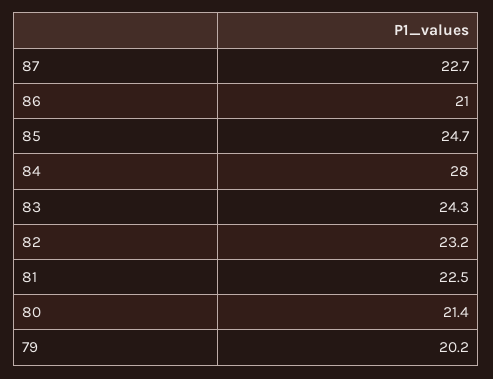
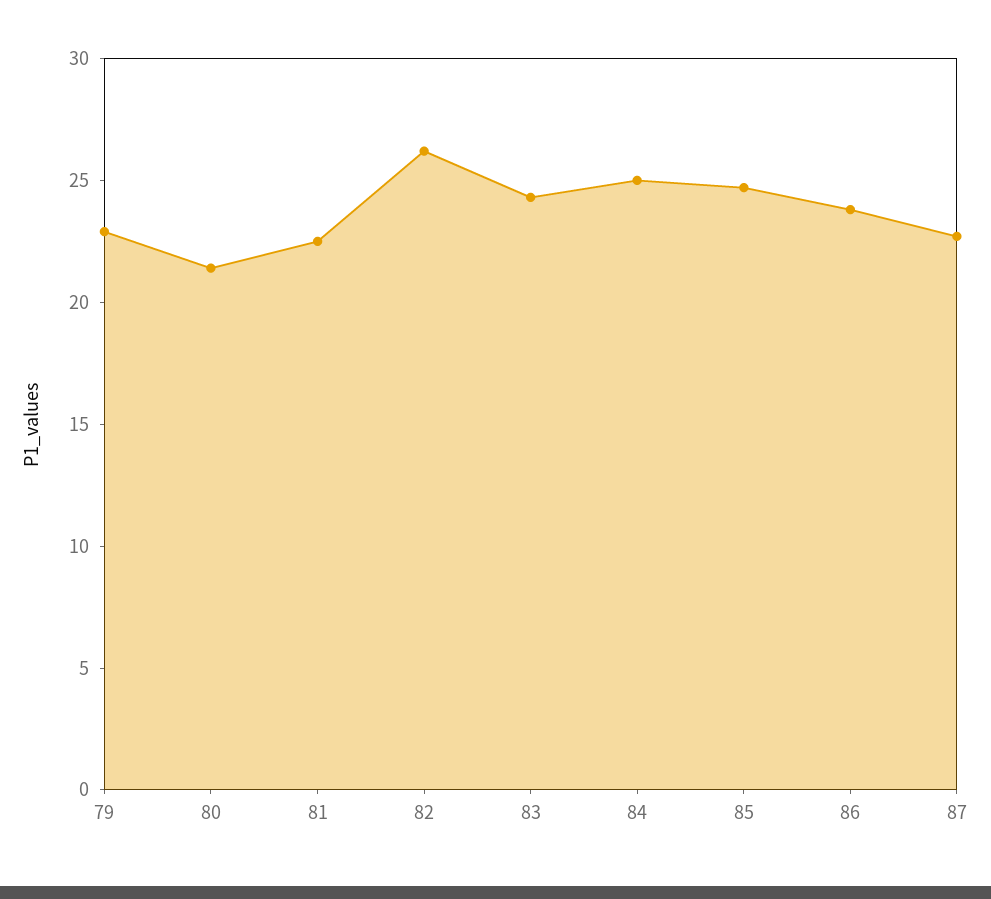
86: 21 -> 24
84: 28 -> 25
82: 23.2 -> 26
79: 20.2 -> 23

